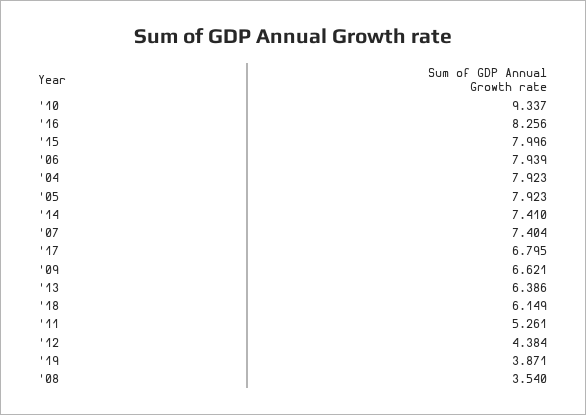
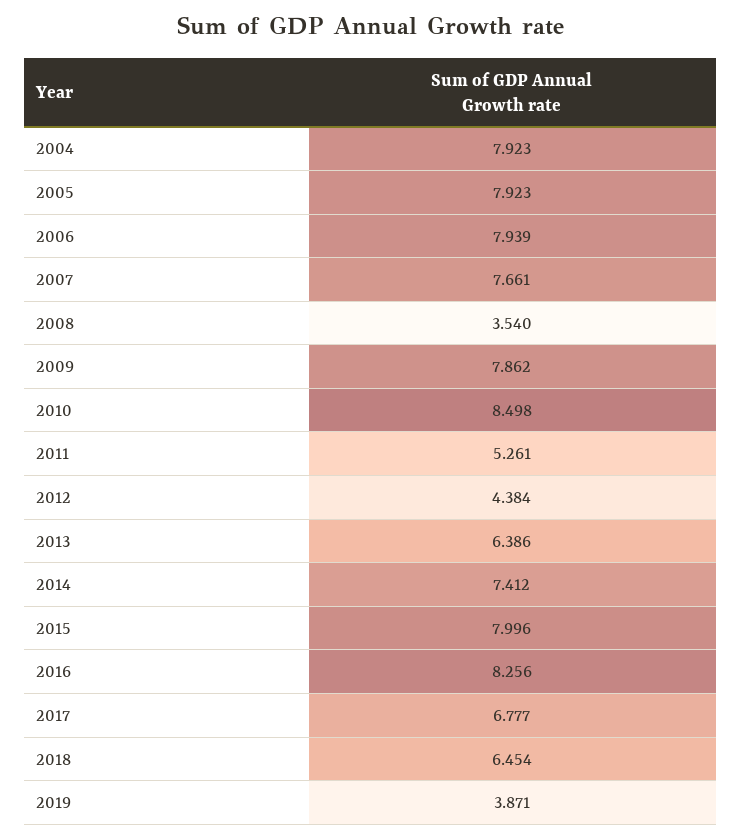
'10: 9.337 -> 8.498
'14: 7.41 -> 7.412
'07: 7.404 -> 7.661
'17: 6.795 -> 6.777
'09: 6.621 -> 7.862
'18: 6.149 -> 6.454

